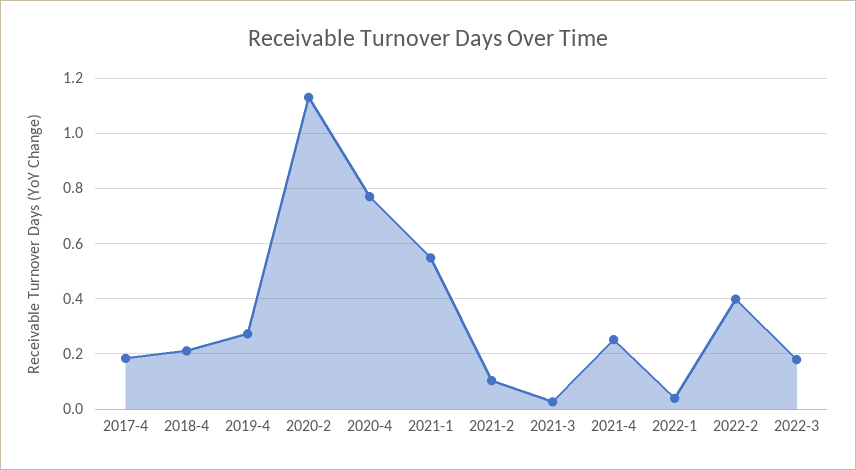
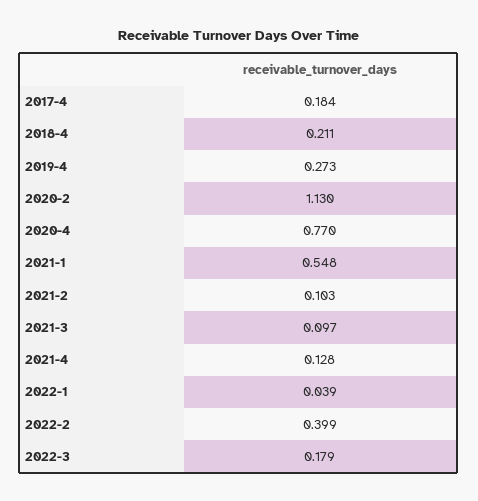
2021-3: 0.025 -> 0.097
2021-4: 0.25 -> 0.128

